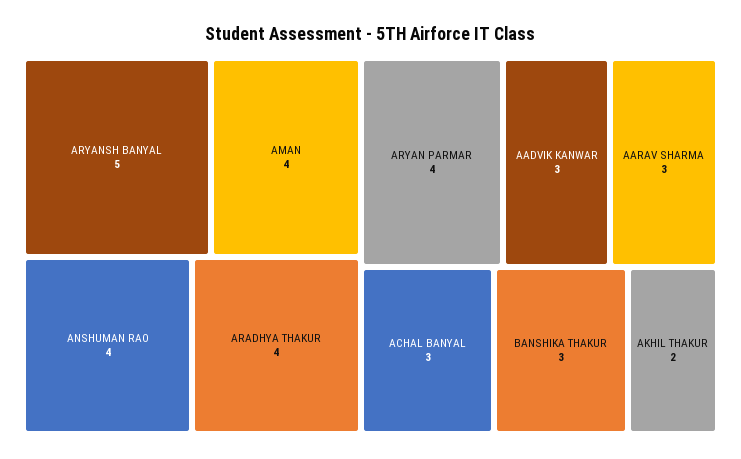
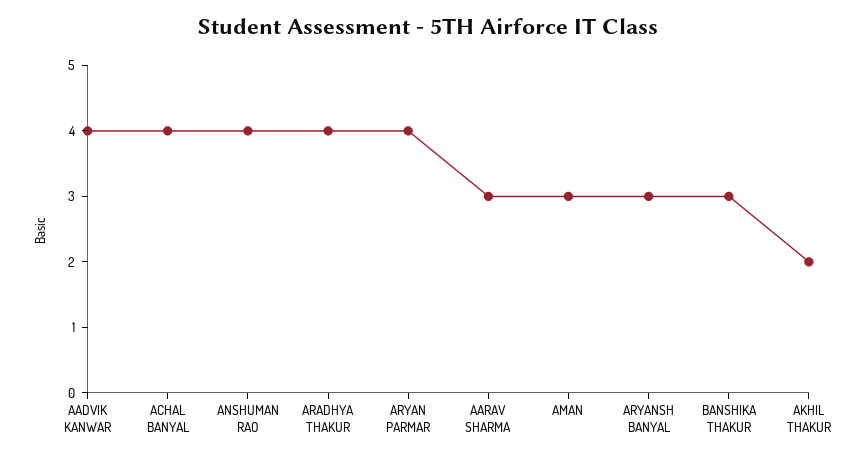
ARYANSH BANYAL: 5 -> 3
AMAN: 4 -> 3
AADVIK KANWAR: 3 -> 4
ACHAL BANYAL: 3 -> 4

